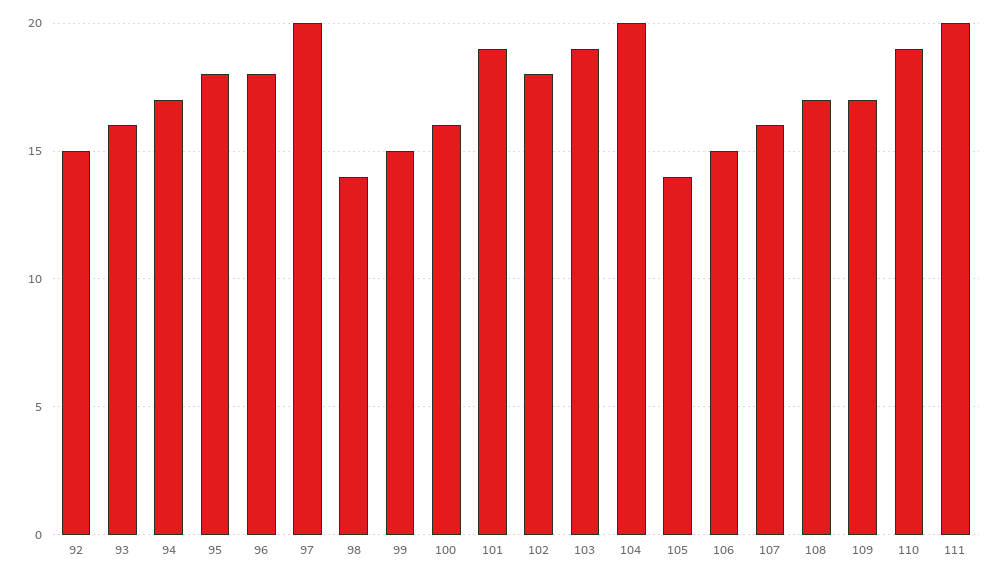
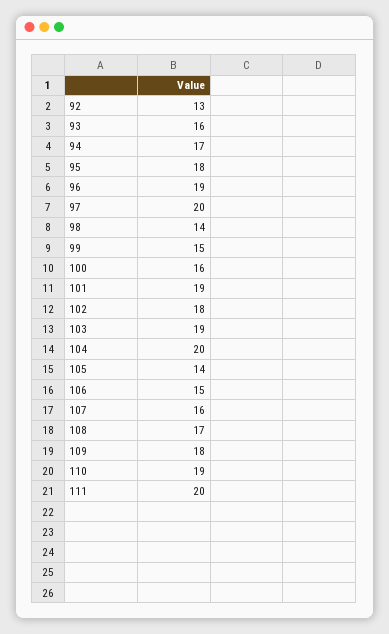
92: 15 -> 13
96: 18 -> 19
109: 17 -> 18

